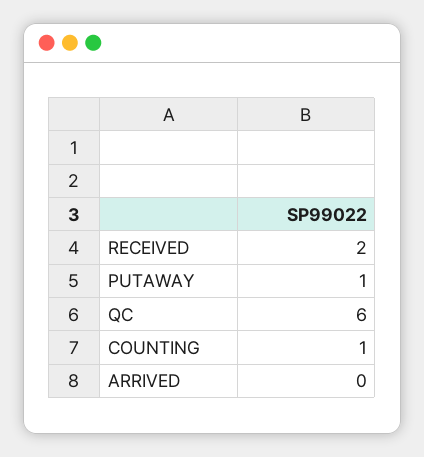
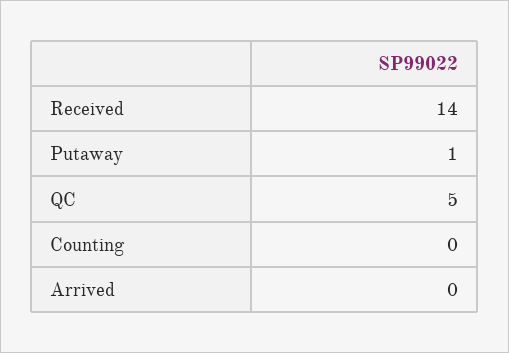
RECEIVED: 2 -> 14
QC: 6 -> 5
COUNTING: 1 -> 0

